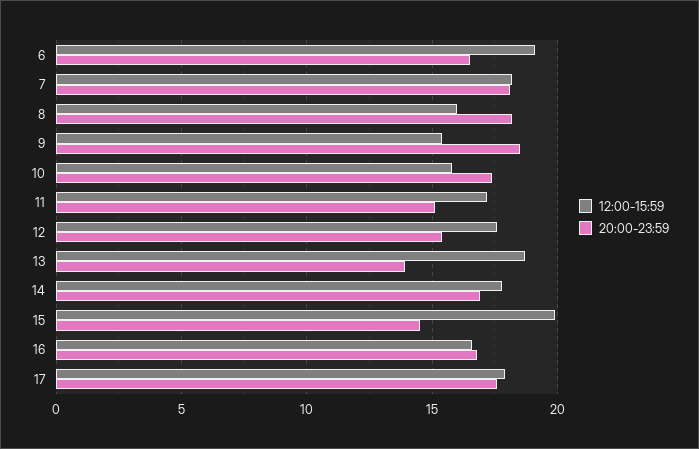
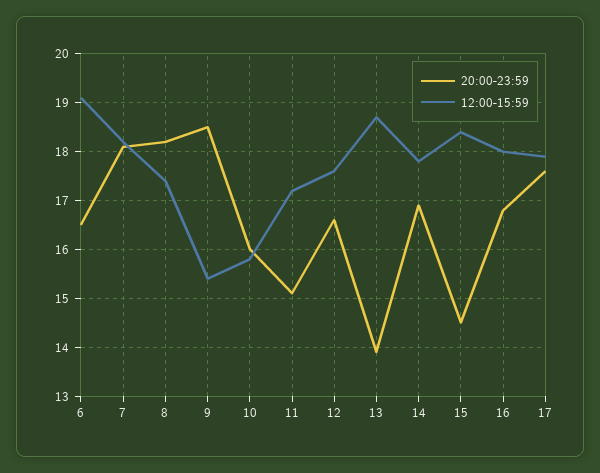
12:00-15:59, 8: 16 -> 17.5
20:00-23:59, 10: 17.5 -> 16
20:00-23:59, 12: 15.5 -> 16.5
12:00-15:59, 15: 20 -> 18.5
12:00-15:59, 16: 16.5 -> 18

